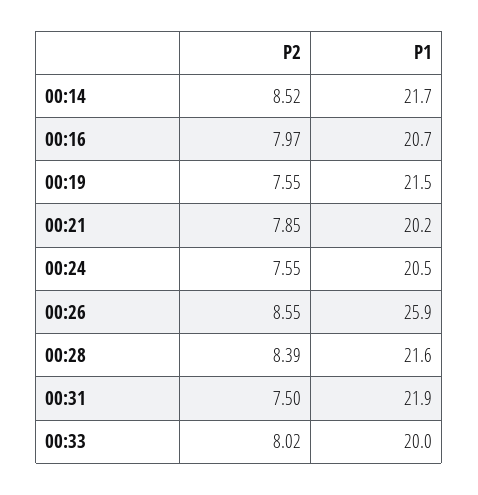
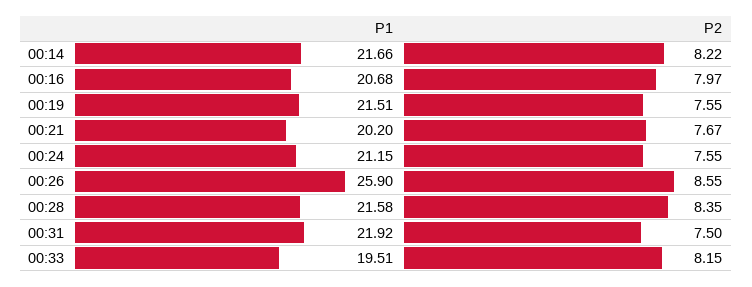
P2, 00:14: 8.52 -> 8.22
P2, 00:21: 7.85 -> 7.67
P1, 00:24: 20.5 -> 21.15
P2, 00:28: 8.39 -> 8.35
P2, 00:33: 8.02 -> 8.15
P1, 00:33: 20 -> 19.51

